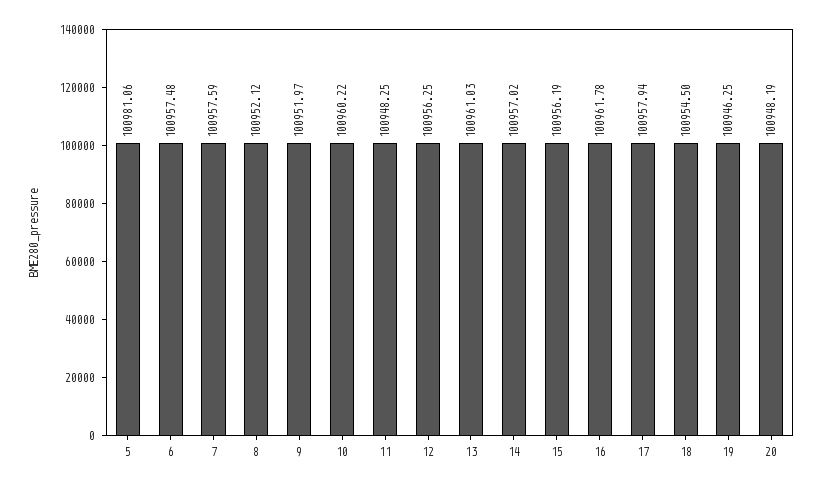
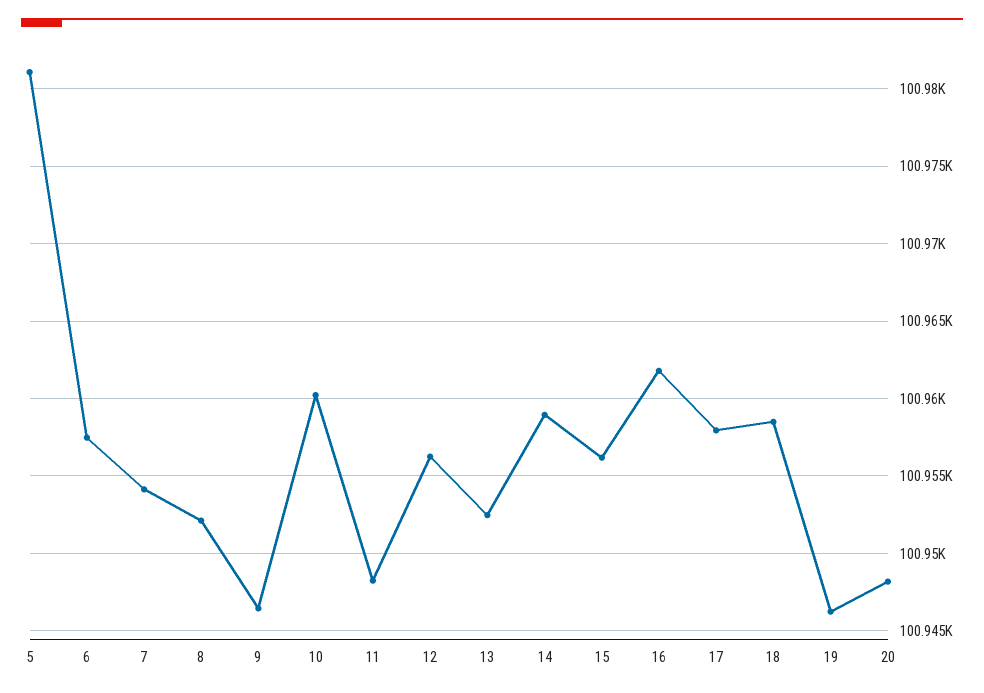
7: 100957.59 -> 100954
9: 100951.97 -> 100946.5
13: 100961.03 -> 100952.5
14: 100957.02 -> 100959
18: 100954.5 -> 100958.5

